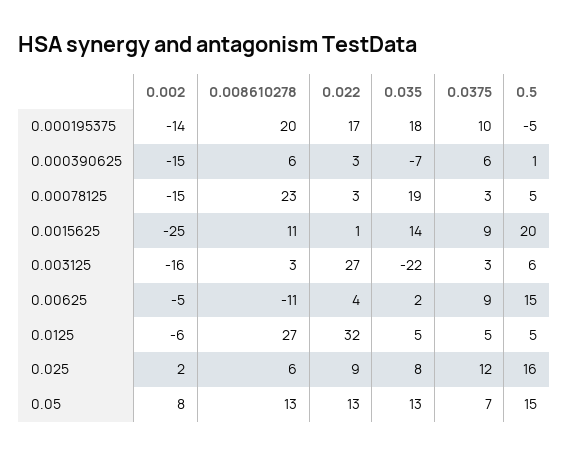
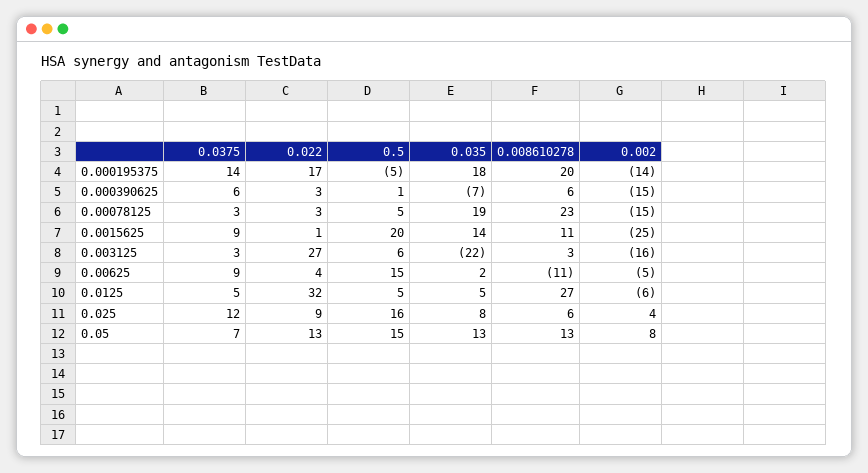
0.0375, 0.000195375: 10 -> 14
0.002, 0.025: 2 -> 4

